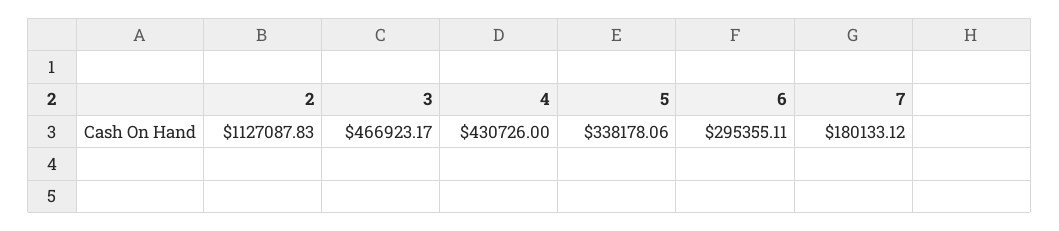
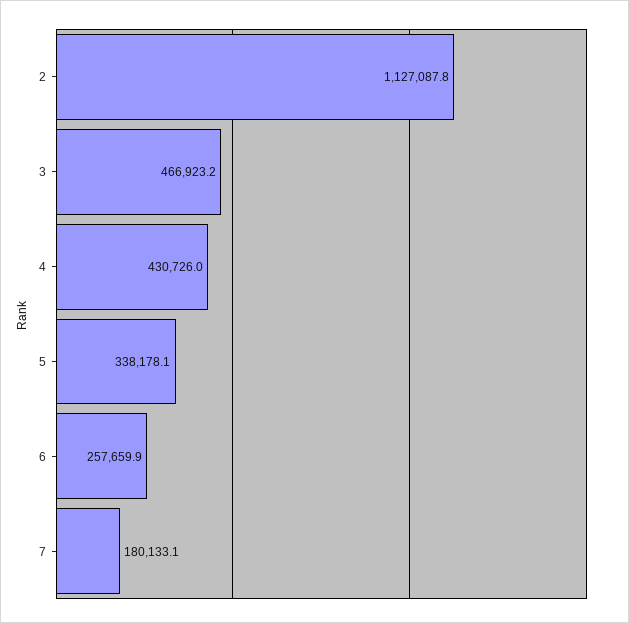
6: 295355.11 -> 257659.9

